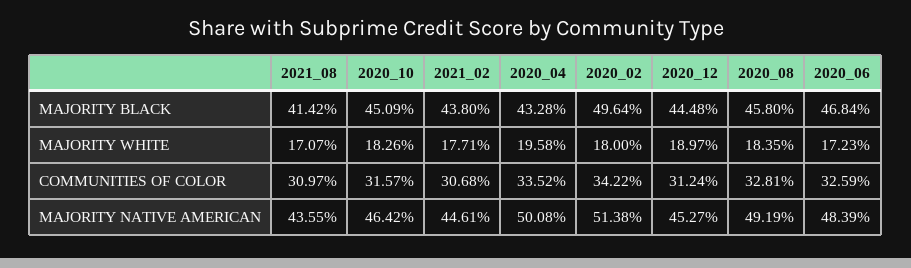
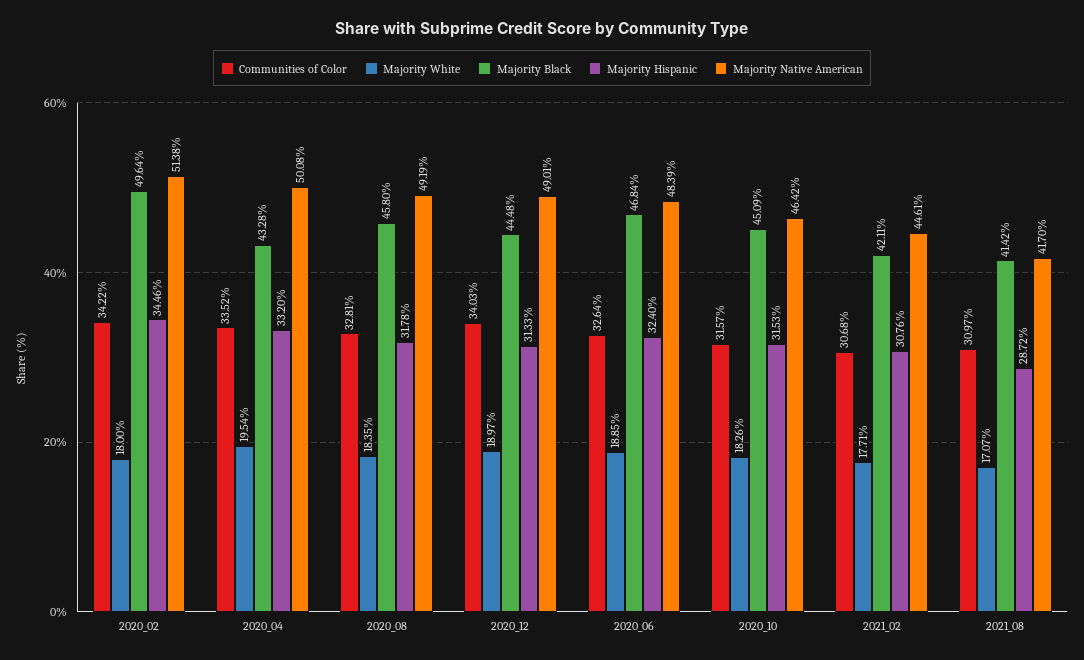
MAJORITY BLACK, 2021_02: 43.8 -> 42.11
MAJORITY WHITE, 2020_04: 19.58 -> 19.54
MAJORITY WHITE, 2020_06: 17.23 -> 18.85
COMMUNITIES OF COLOR, 2020_12: 31.24 -> 34.03
COMMUNITIES OF COLOR, 2020_06: 32.59 -> 32.64
MAJORITY NATIVE AMERICAN, 2021_08: 43.55 -> 41.7
MAJORITY NATIVE AMERICAN, 2020_12: 45.27 -> 49.01
Majority Hispanic, 2020_02: none -> 34.46
Majority Hispanic, 2020_04: none -> 33.2
Majority Hispanic, 2020_08: none -> 31.78
Majority Hispanic, 2020_12: none -> 31.33
Majority Hispanic, 2020_06: none -> 32.4
Majority Hispanic, 2020_10: none -> 31.53
Majority Hispanic, 2021_02: none -> 30.76
Majority Hispanic, 2021_08: none -> 28.72

